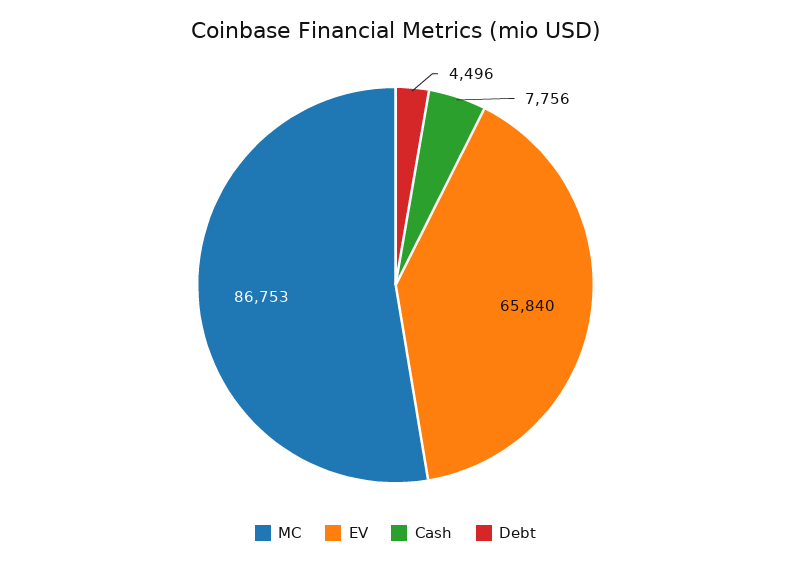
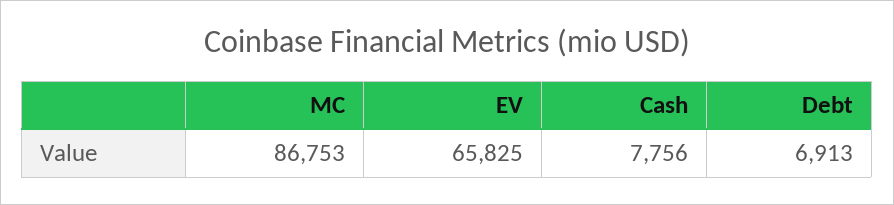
EV: 65840 -> 65825
Debt: 4496 -> 6913

